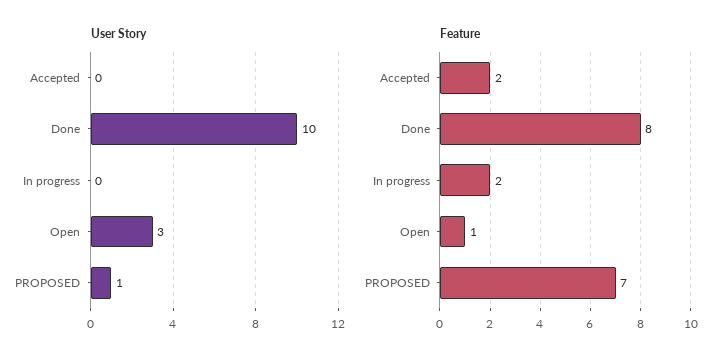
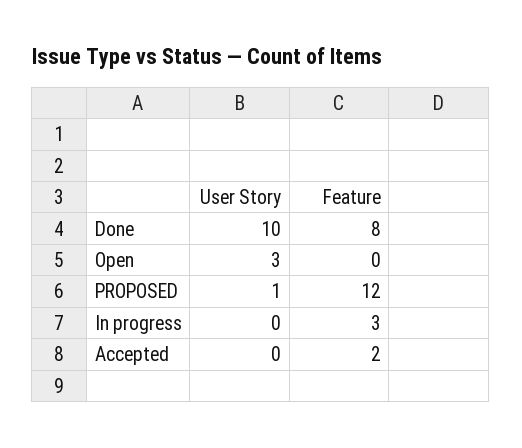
Feature, In progress: 2 -> 3
Feature, Open: 1 -> 0
Feature, PROPOSED: 7 -> 12

